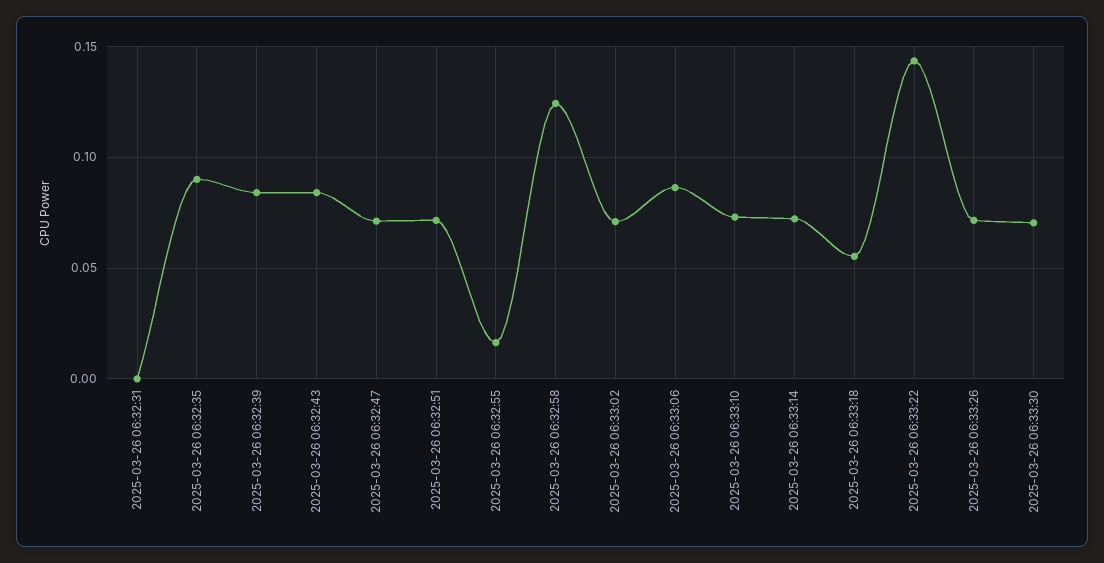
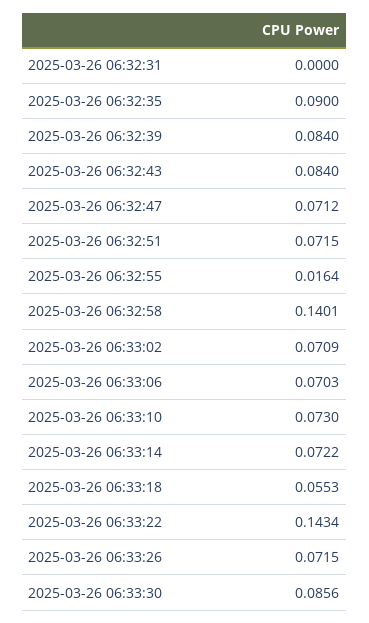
2025-03-26 06:32:58: 0.125 -> 0.1401
2025-03-26 06:33:06: 0.085 -> 0.0703
2025-03-26 06:33:30: 0.07 -> 0.0856

